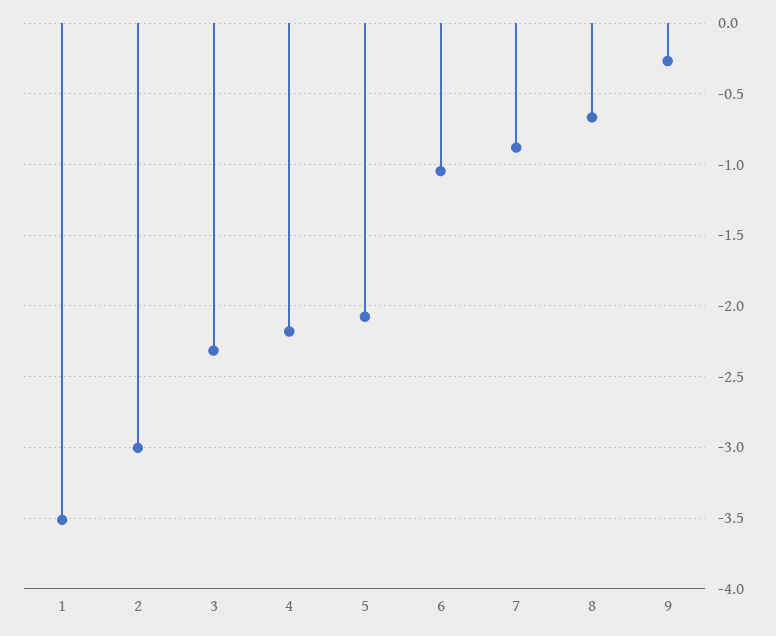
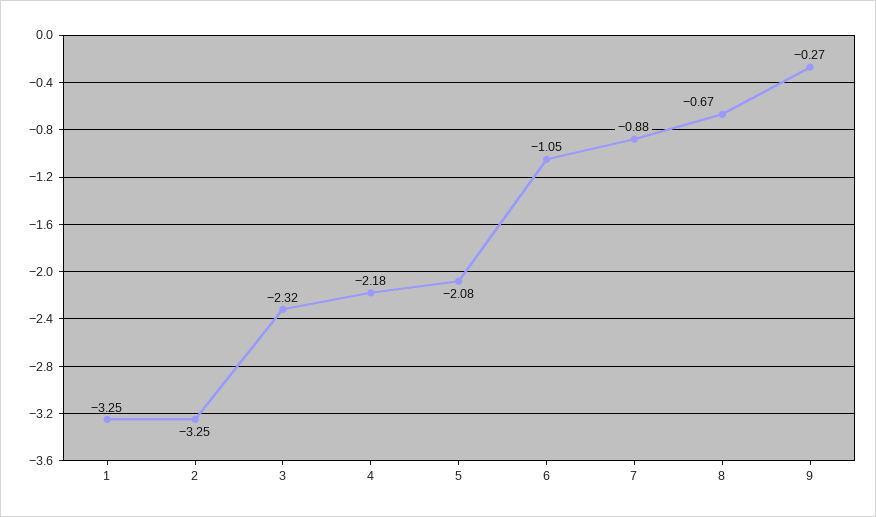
1: -3.5 -> -3.25
2: -3 -> -3.25

